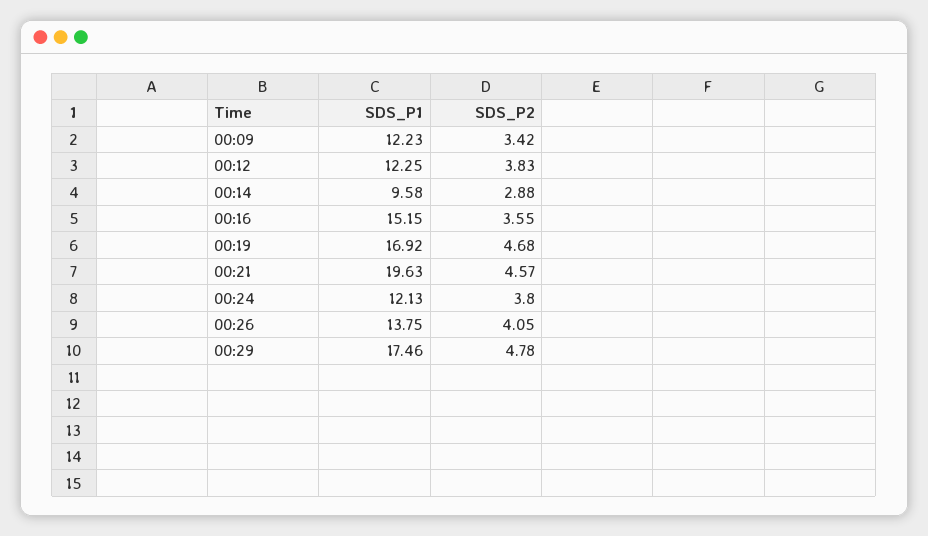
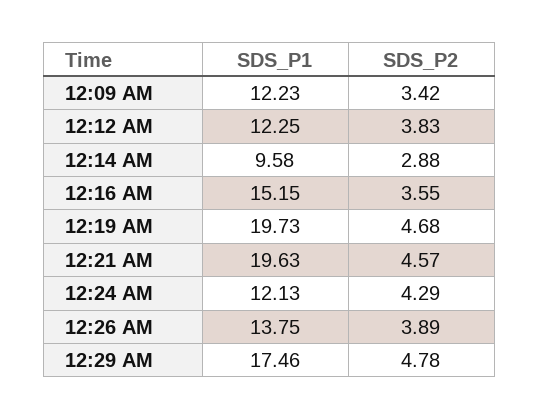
SDS_P1, 00:19: 16.92 -> 19.73
SDS_P2, 00:24: 3.8 -> 4.29
SDS_P2, 00:26: 4.05 -> 3.89

